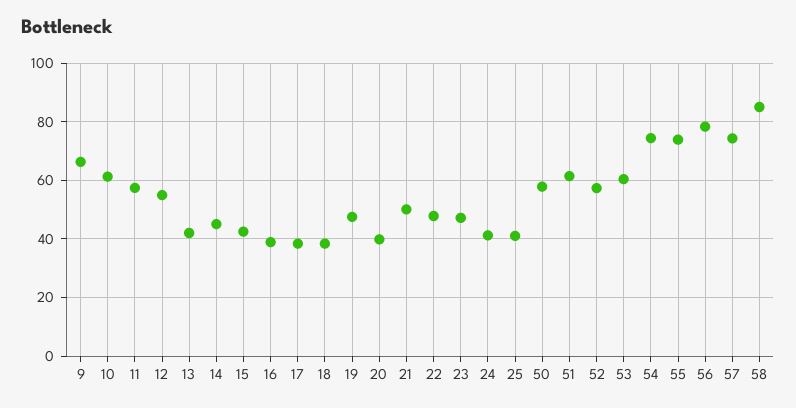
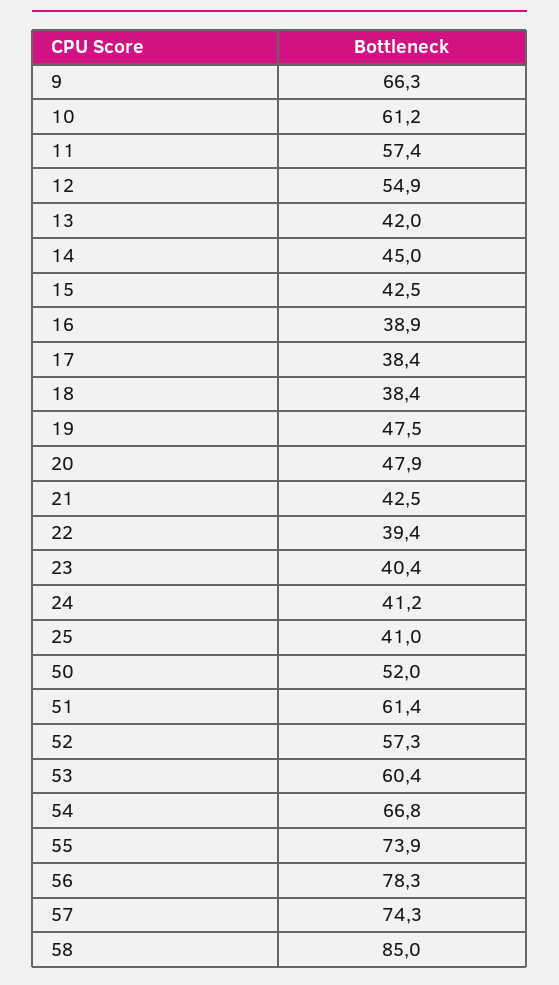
20: 40 -> 47.9
21: 50 -> 42.5
22: 47.5 -> 39.4
23: 47.5 -> 40.4
50: 57.5 -> 52
54: 75 -> 66.8

